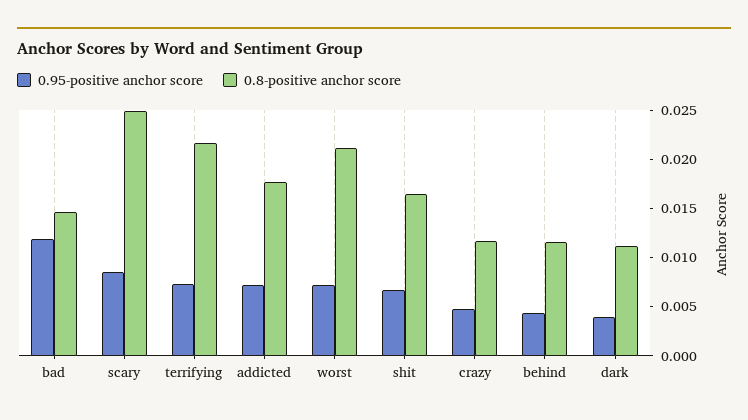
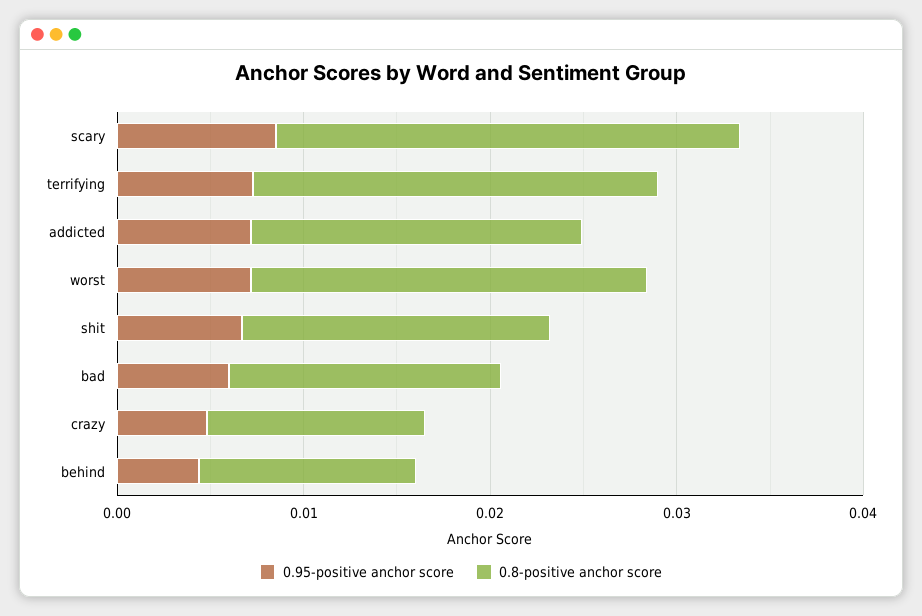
0.95-positive anchor score, bad: 0.012 -> 0.006
0.95-positive anchor score, dark: 0.004 -> none
0.8-positive anchor score, dark: 0.011 -> none

